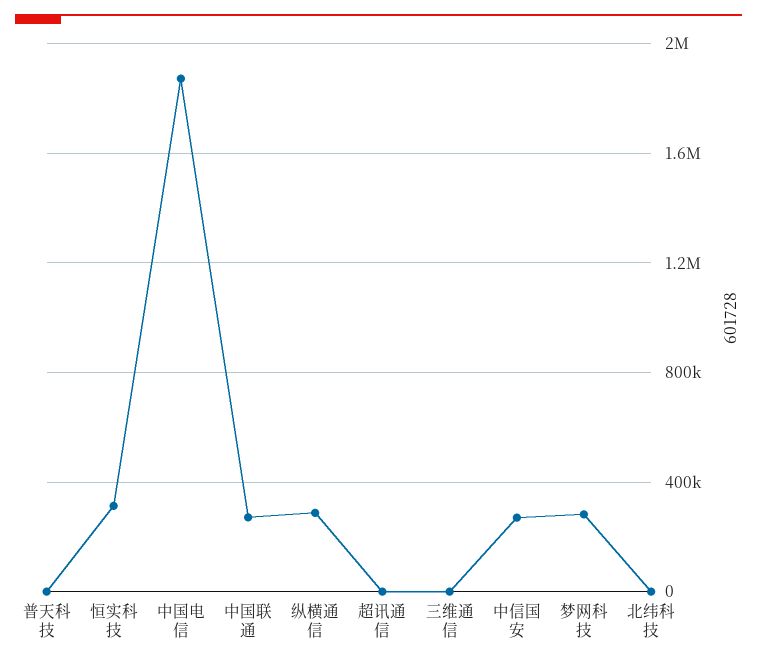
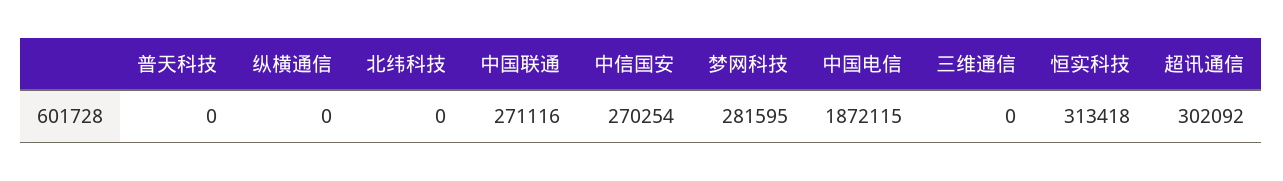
纵横通信: 300000 -> 0
超讯通信: 0 -> 302092

